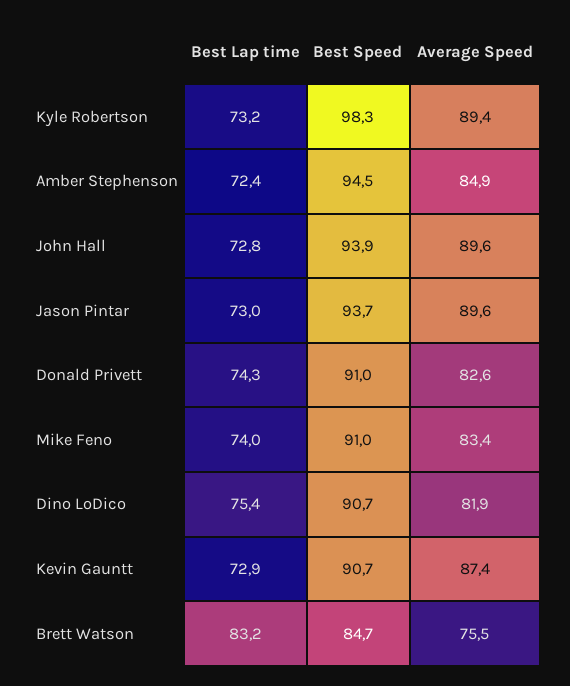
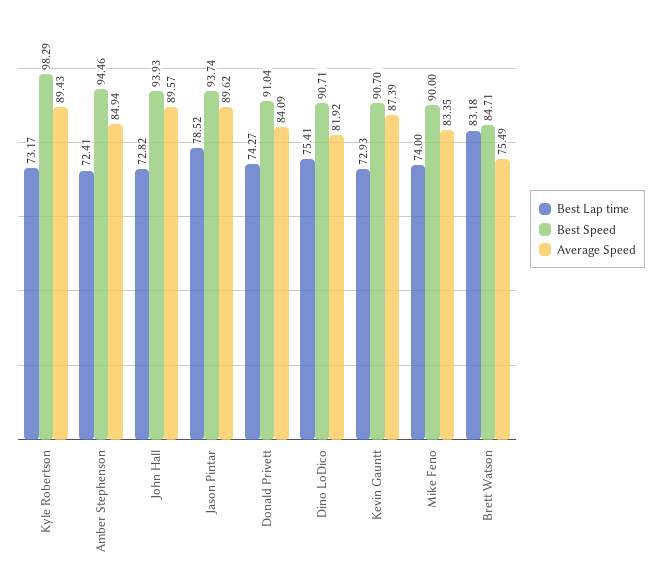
Best Lap time, Jason Pintar: 73 -> 78.52
Average Speed, Donald Privett: 82.6 -> 84.09
Best Speed, Mike Feno: 91 -> 90

